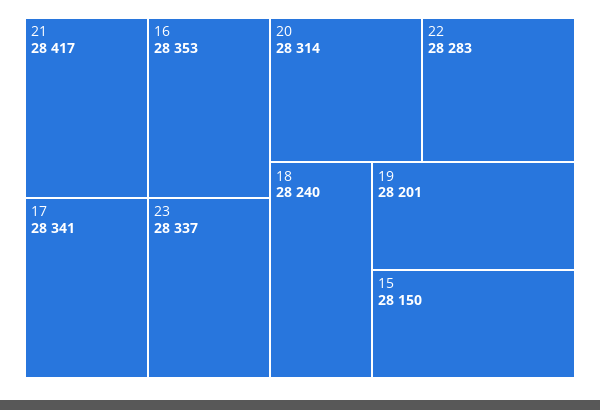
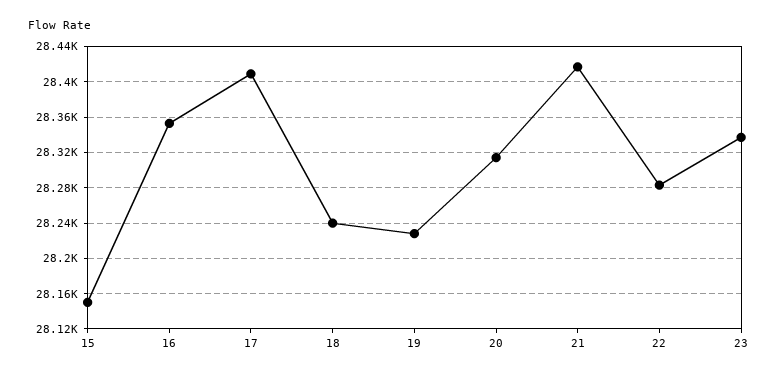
17: 28341 -> 28410
19: 28201 -> 28230

